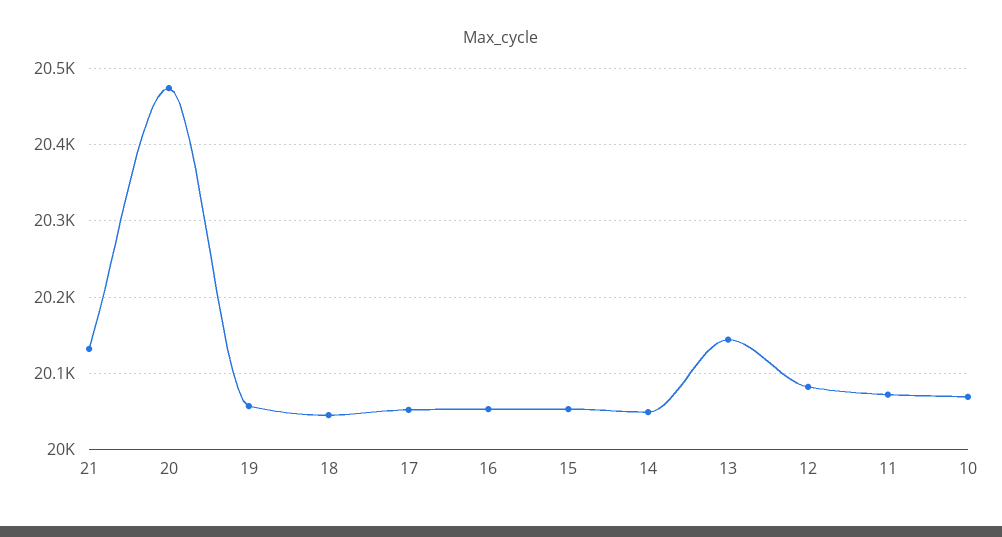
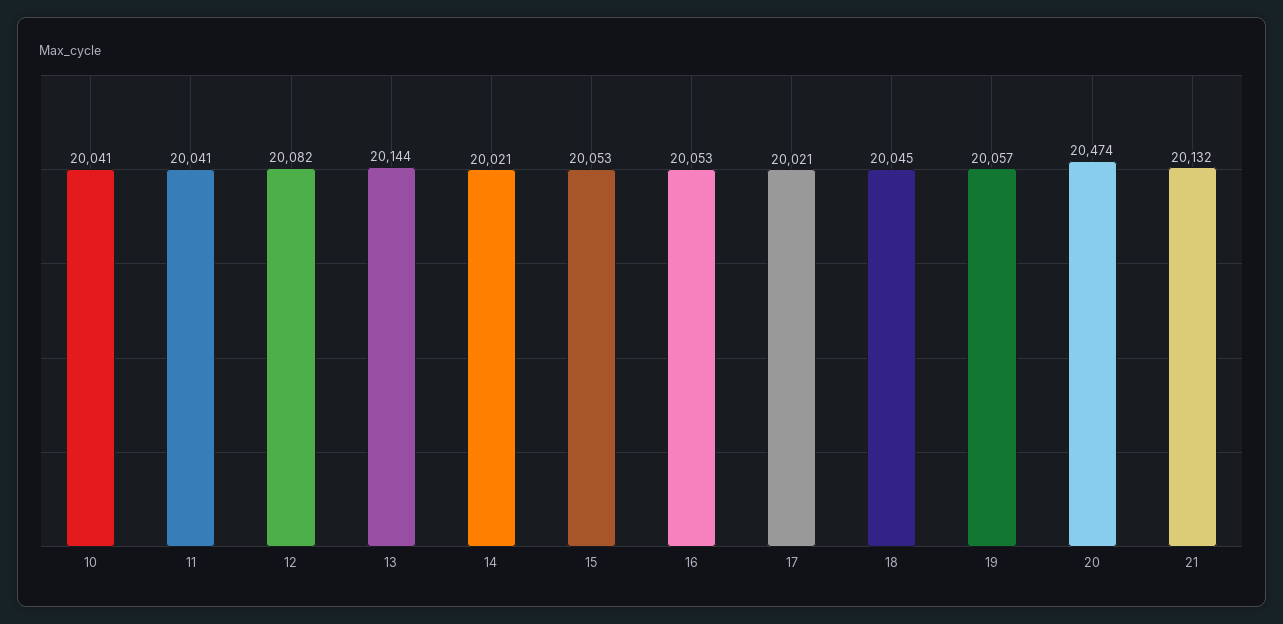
17: 20050 -> 20021
14: 20050 -> 20021
11: 20070 -> 20041
10: 20070 -> 20041

